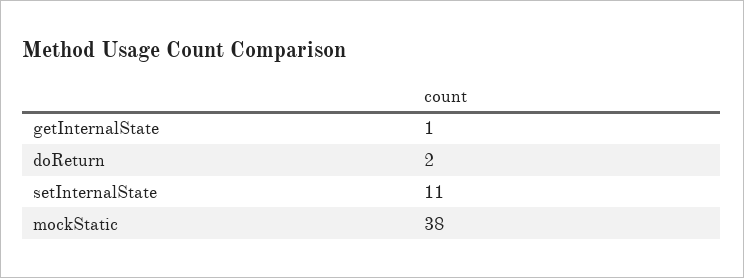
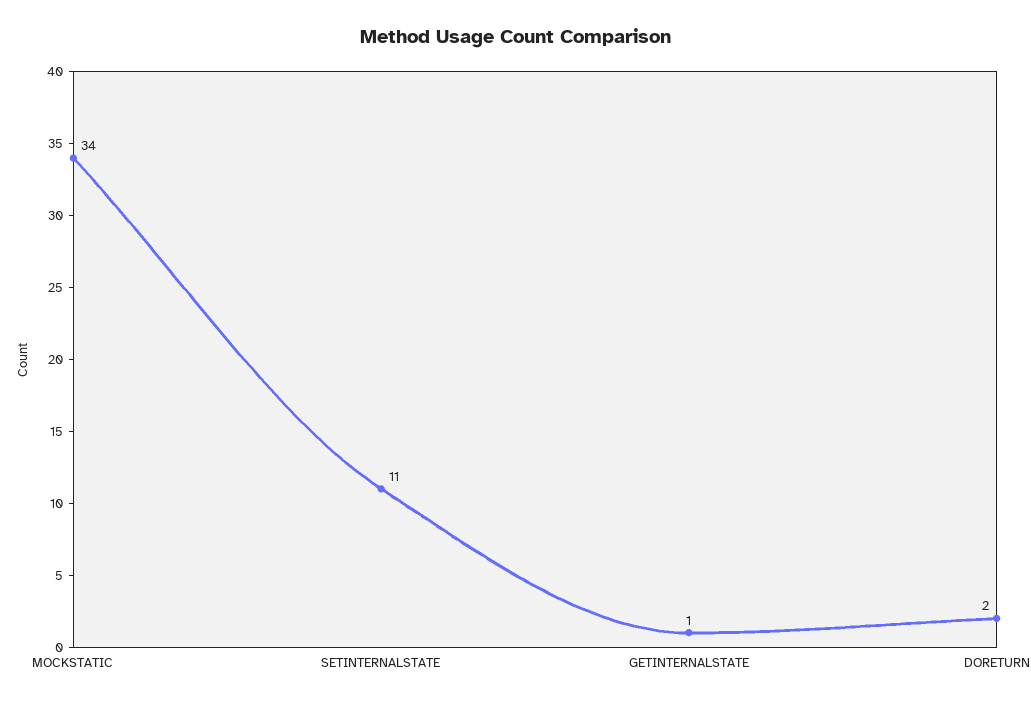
mockStatic: 38 -> 34

